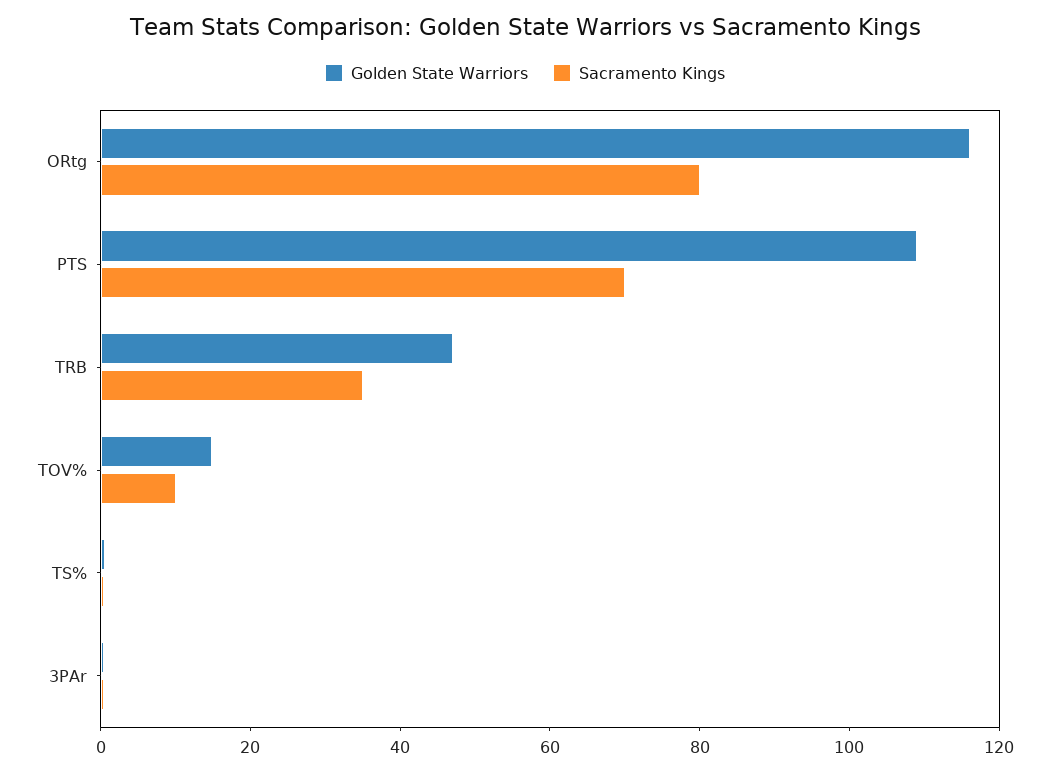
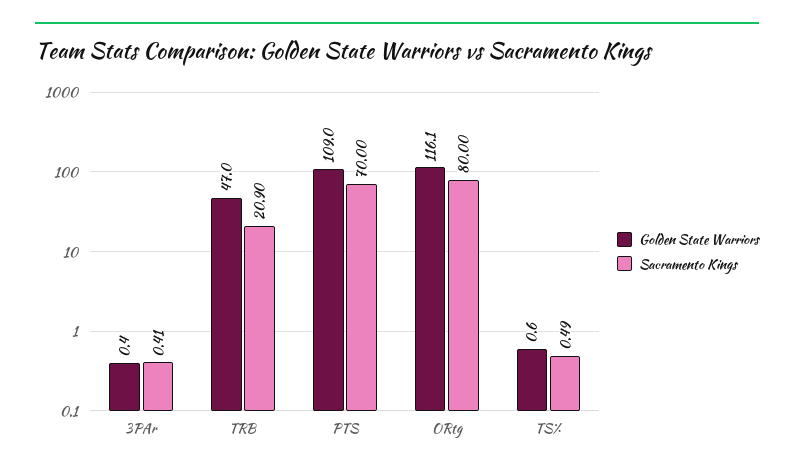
Sacramento Kings, TRB: 35 -> 20.9
Golden State Warriors, TOV%: 15 -> none
Sacramento Kings, TOV%: 10 -> none

